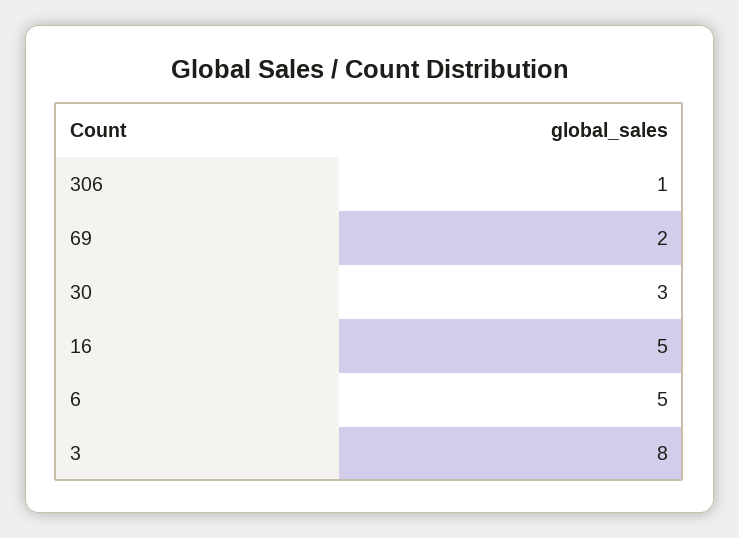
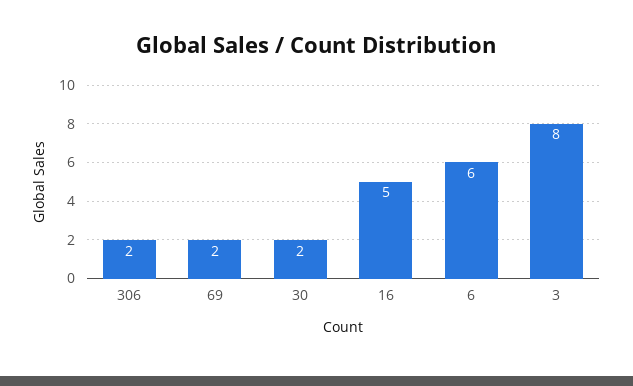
306: 1 -> 2
30: 3 -> 2
6: 5 -> 6

